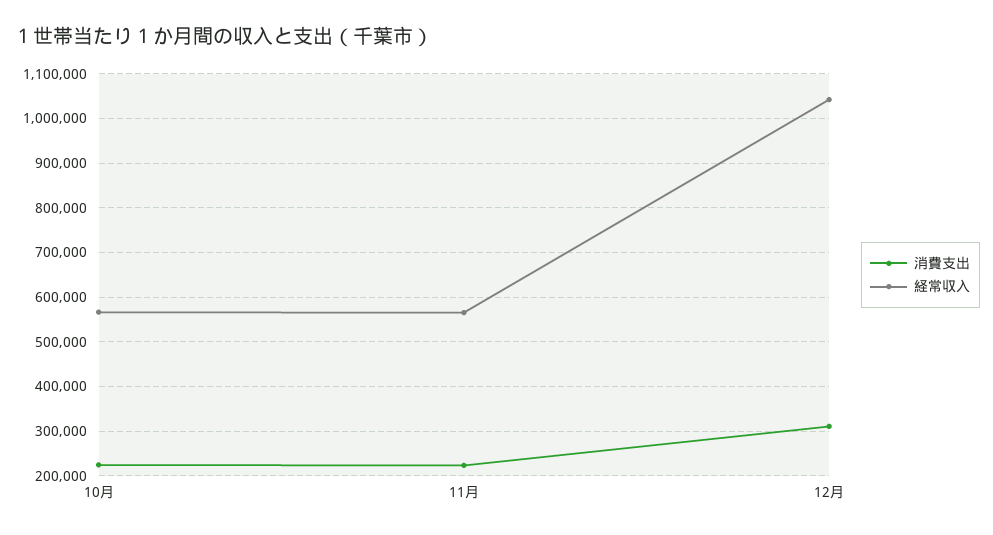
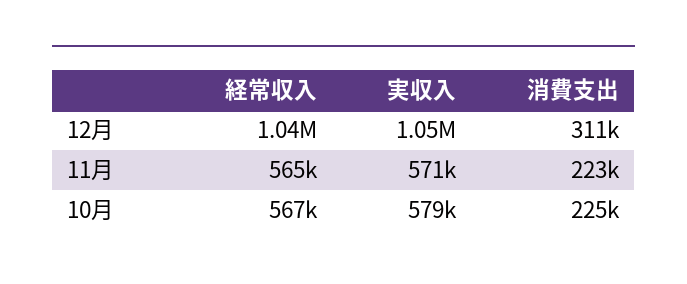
実収入, 12月: none -> 1050000
実収入, 11月: none -> 571000
実収入, 10月: none -> 579000

